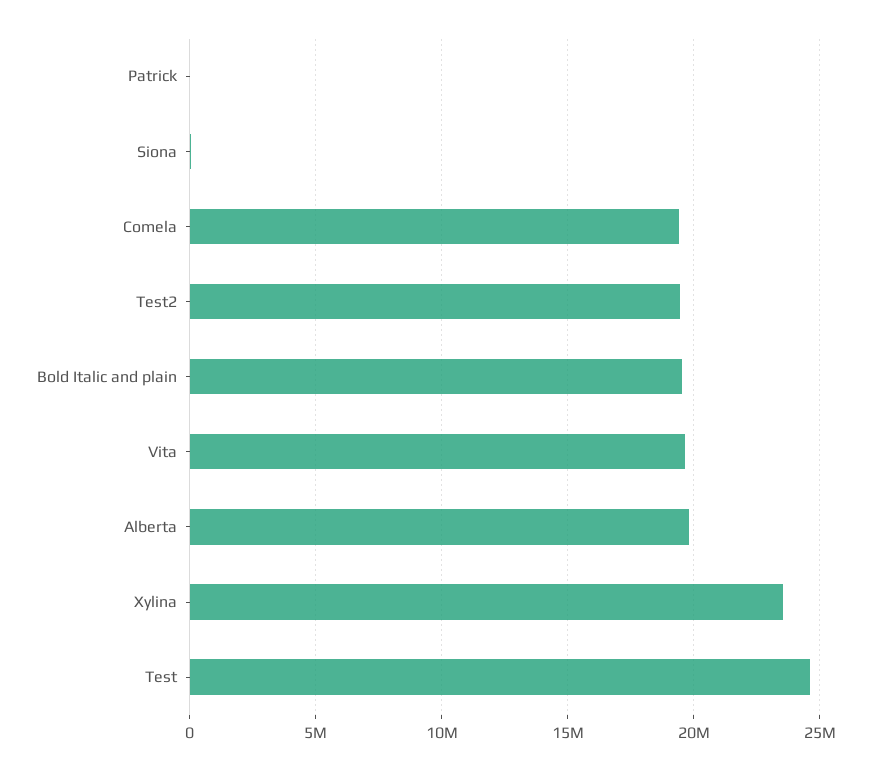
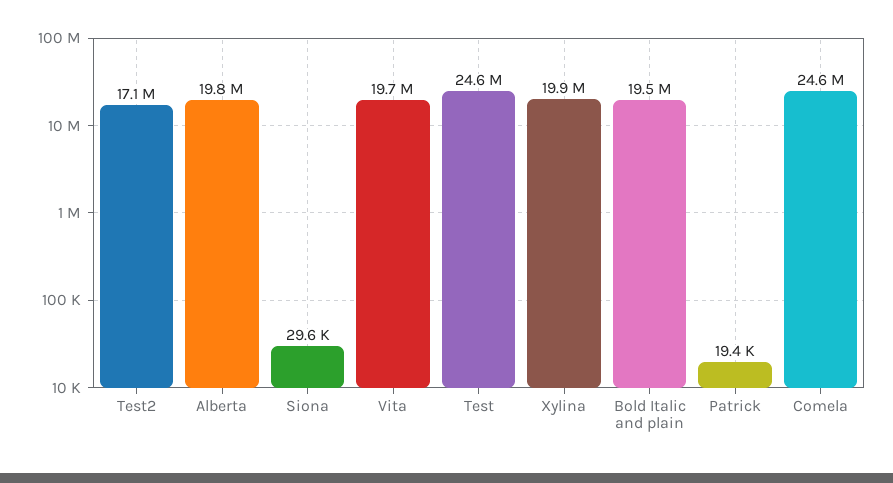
Comela: 19500000 -> 24600000
Test2: 19500000 -> 17100000
Xylina: 23500000 -> 19900000

